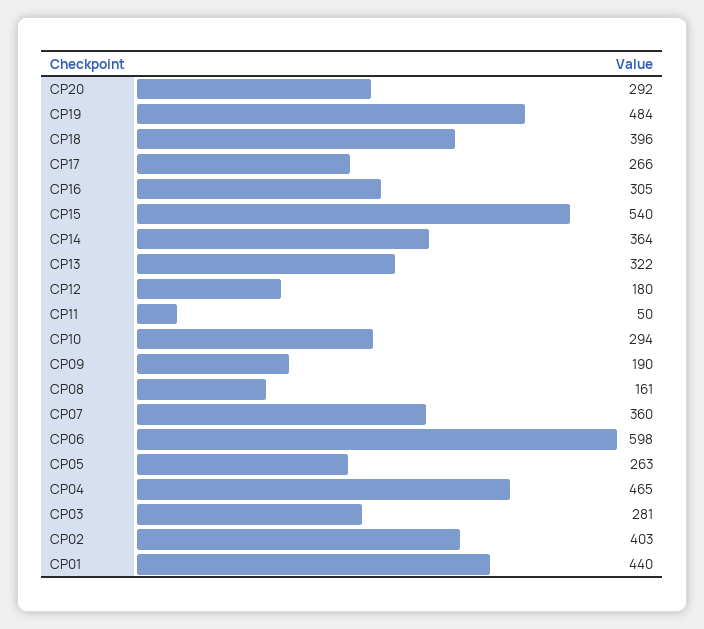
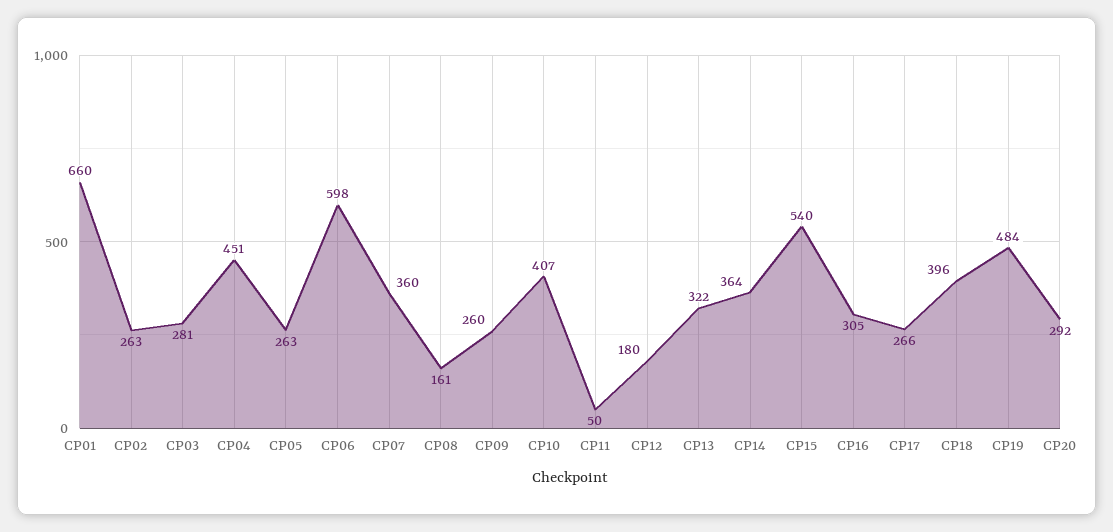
CP10: 294 -> 407
CP09: 190 -> 260
CP04: 465 -> 451
CP02: 403 -> 263
CP01: 440 -> 660

